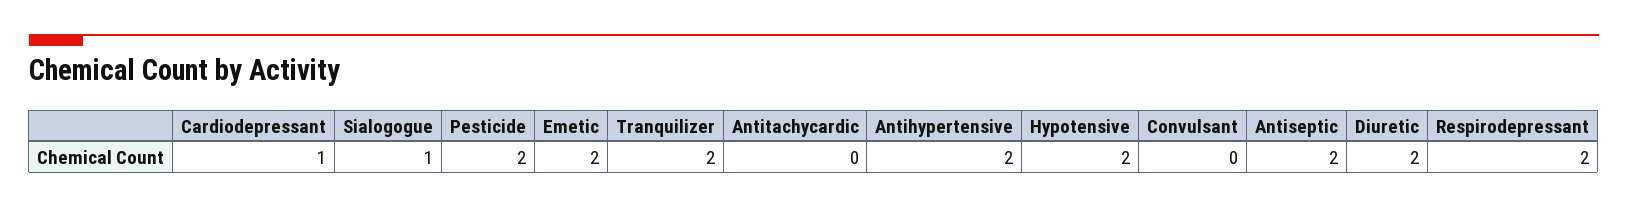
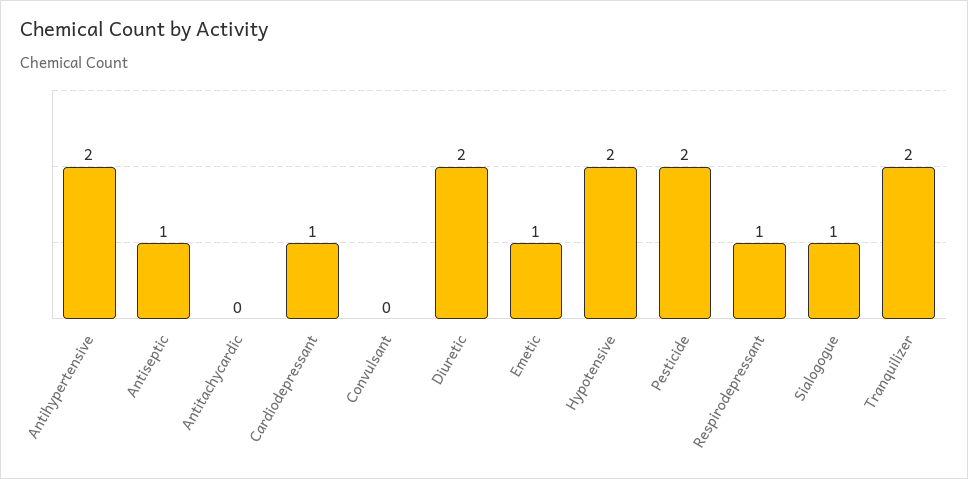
Emetic: 2 -> 1
Antiseptic: 2 -> 1
Respirodepressant: 2 -> 1

